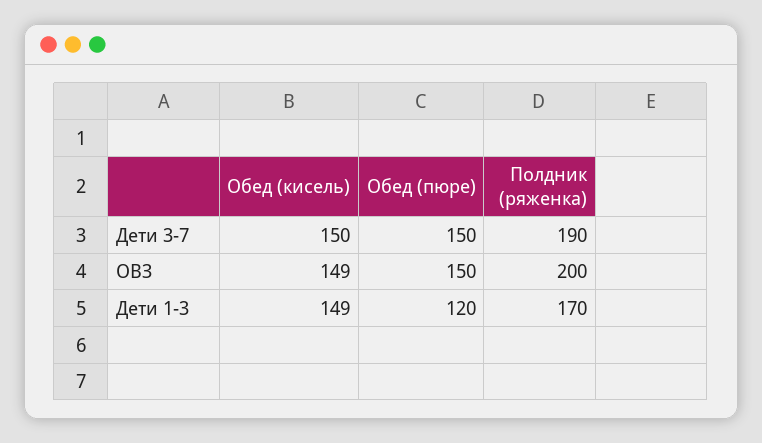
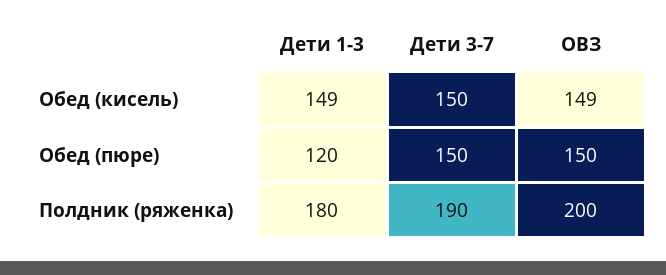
Полдник (ряженка), Дети 1-3: 170 -> 180

